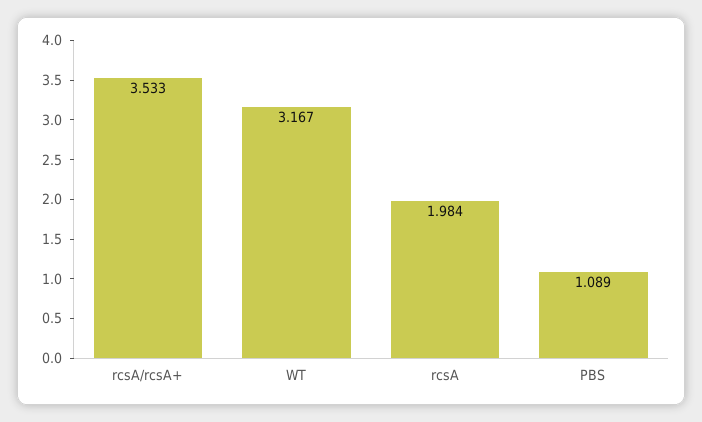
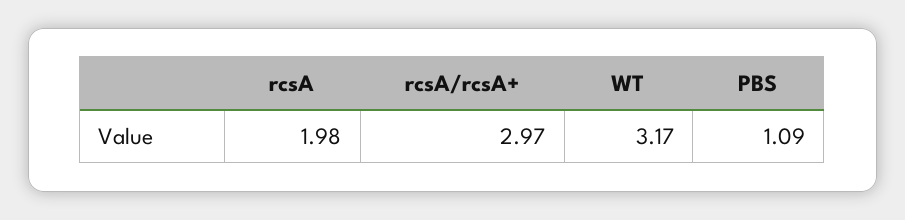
rcsA/rcsA+: 3.533 -> 2.97

